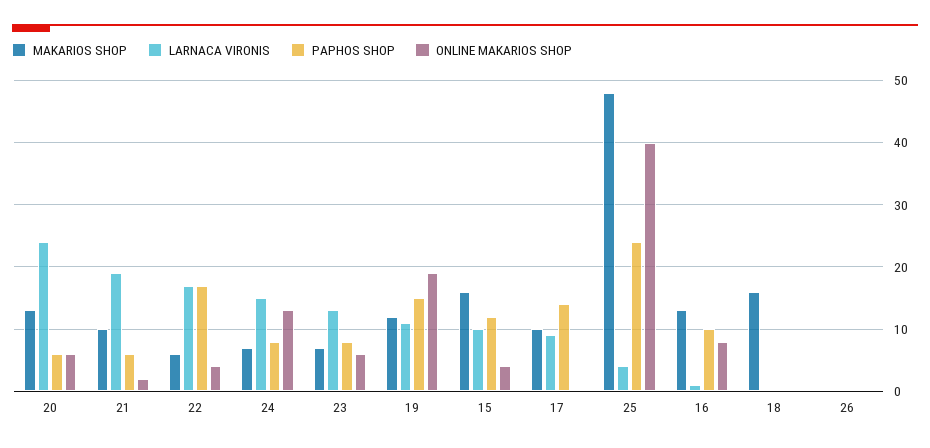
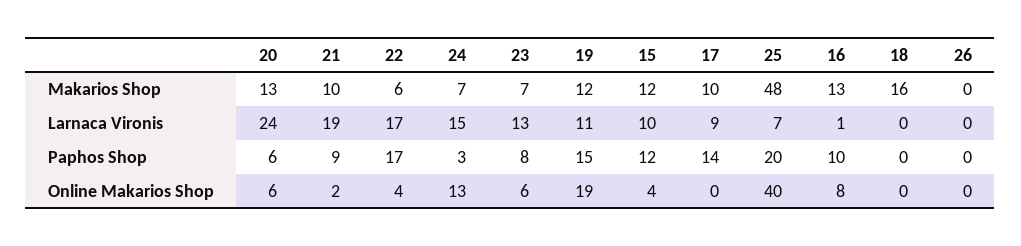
PAPHOS SHOP, 21: 6 -> 9
PAPHOS SHOP, 24: 8 -> 3
MAKARIOS SHOP, 15: 16 -> 12
LARNACA VIRONIS, 25: 4 -> 7
PAPHOS SHOP, 25: 24 -> 20

